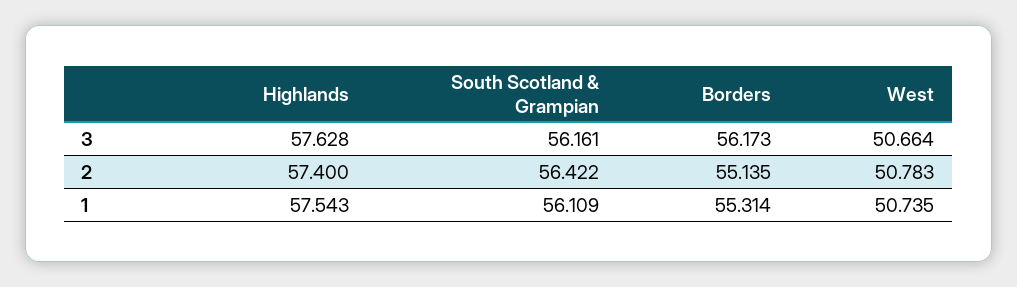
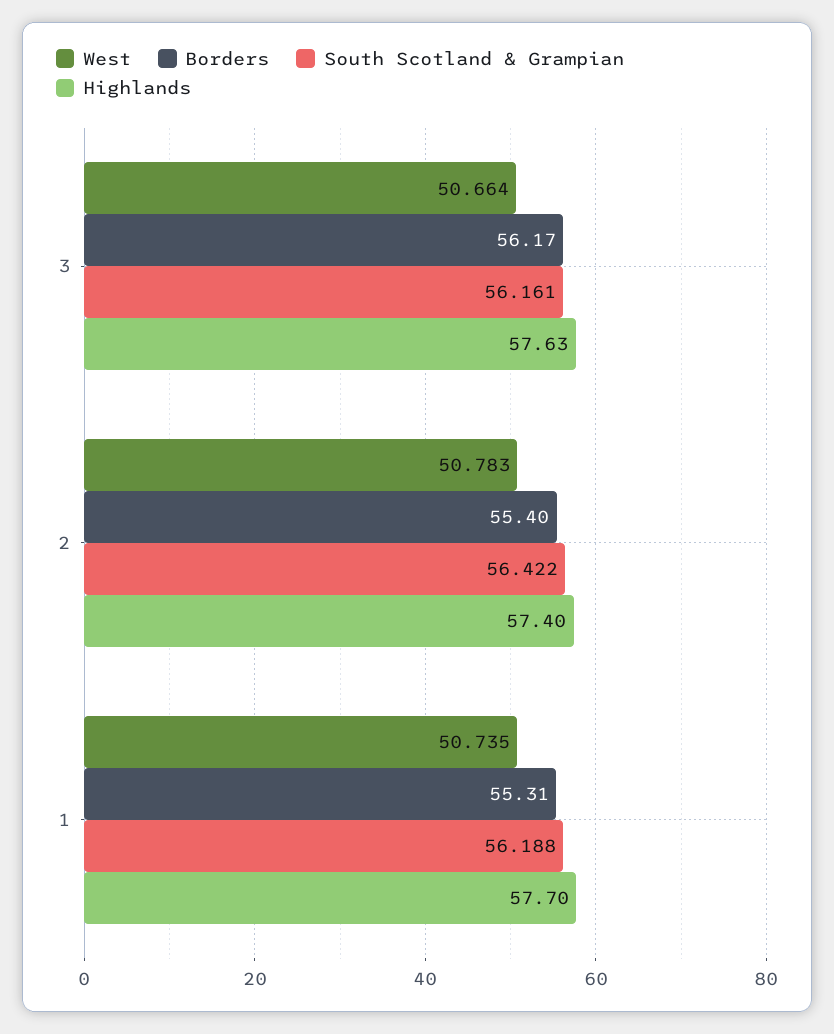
Borders, 2: 55.135 -> 55.4
Highlands, 1: 57.543 -> 57.7
South Scotland & Grampian, 1: 56.109 -> 56.188

